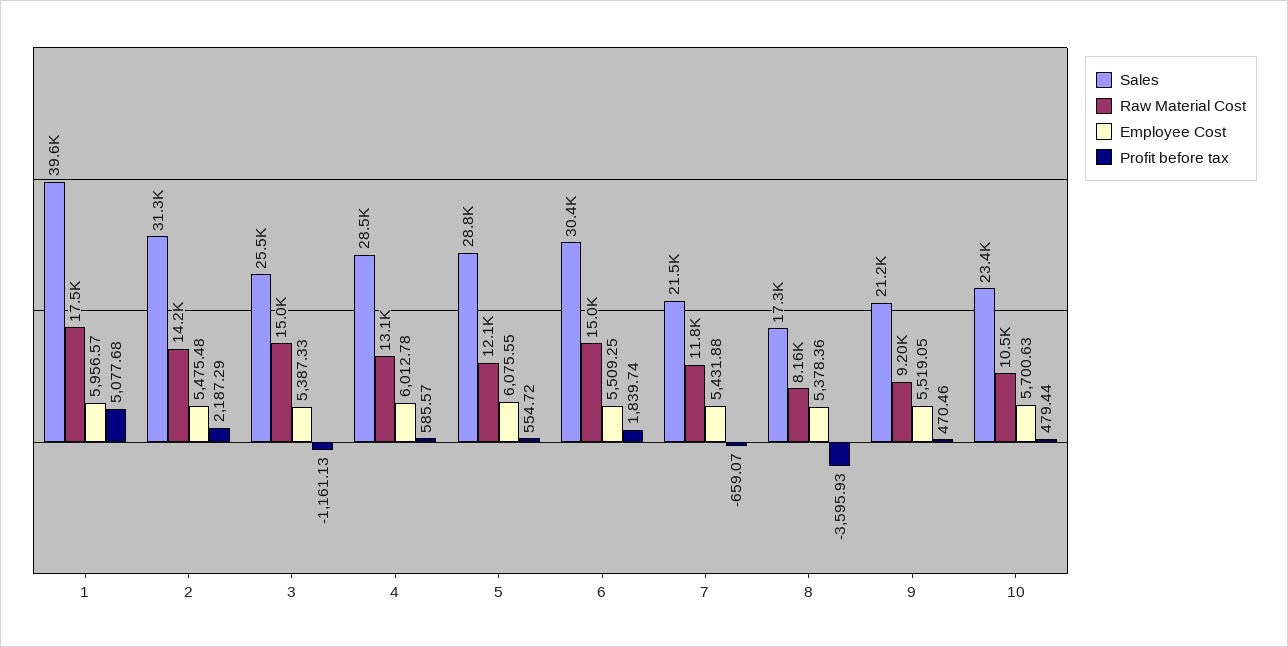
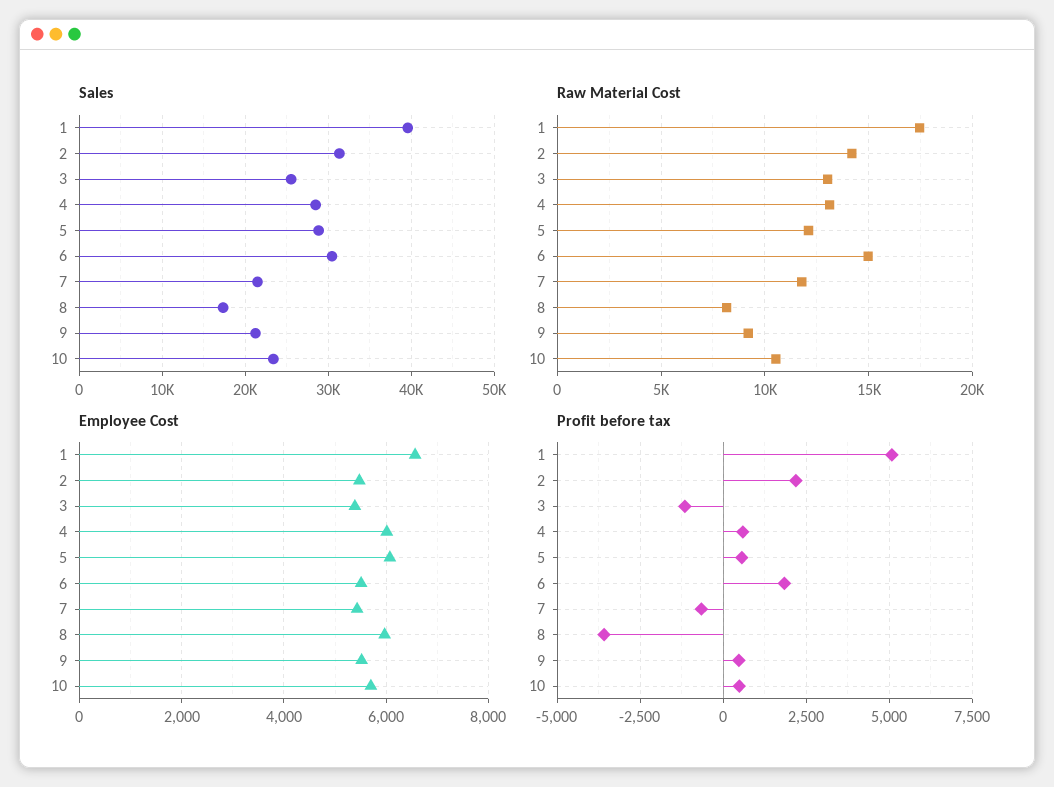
Employee Cost, 1: 5956.57 -> 6600
Raw Material Cost, 3: 15000 -> 13000
Employee Cost, 8: 5378.36 -> 6000

